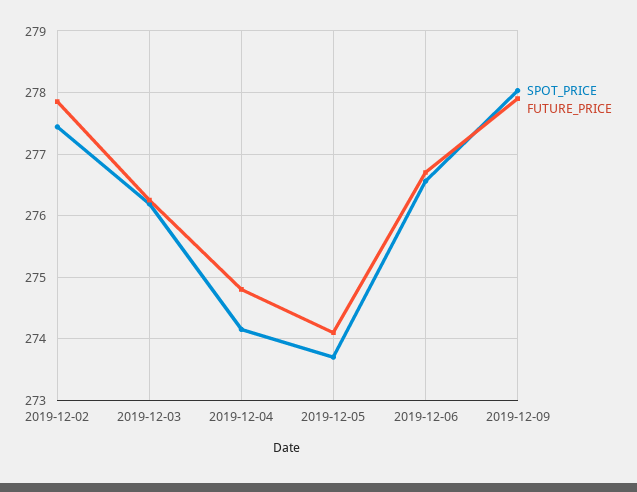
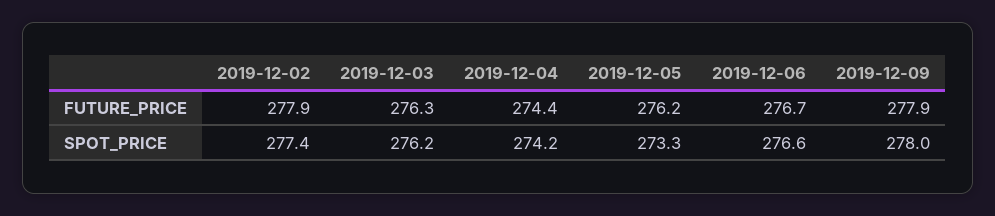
FUTURE_PRICE, 2019-12-04: 274.8 -> 274.4
SPOT_PRICE, 2019-12-05: 273.7 -> 273.3
FUTURE_PRICE, 2019-12-05: 274.1 -> 276.2

